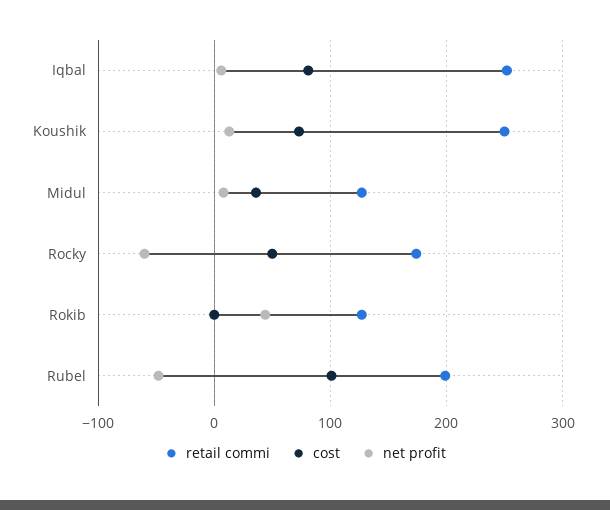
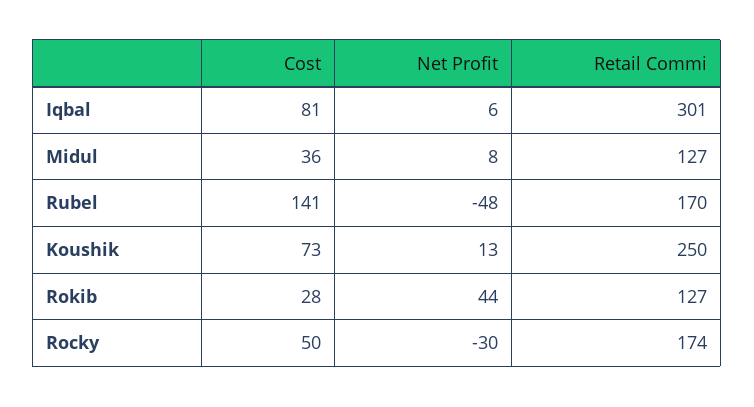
retail commi, Iqbal: 250 -> 301
net profit, Rocky: -60 -> -30
cost, Rokib: 0 -> 28
retail commi, Rubel: 200 -> 170
cost, Rubel: 100 -> 141

